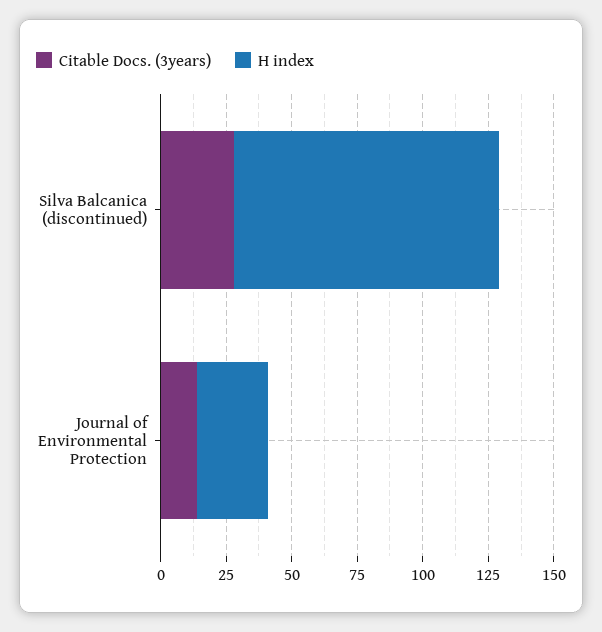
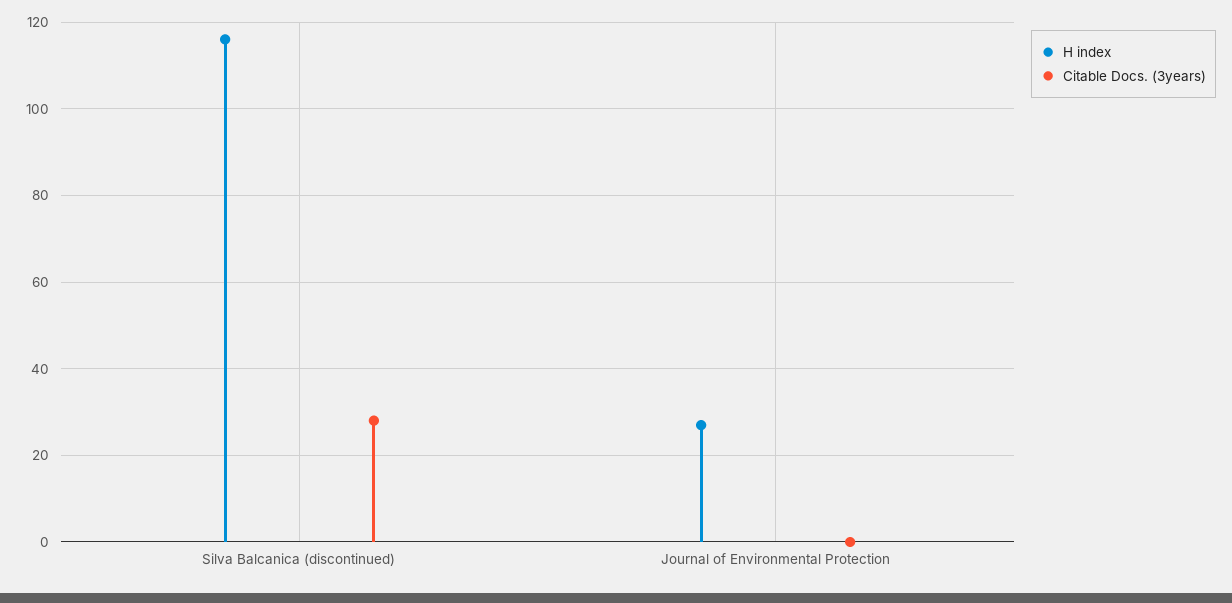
H index, Silva Balcanica (discontinued): 100 -> 115
Citable Docs. (3years), Journal of Environmental Protection: 15 -> 0

